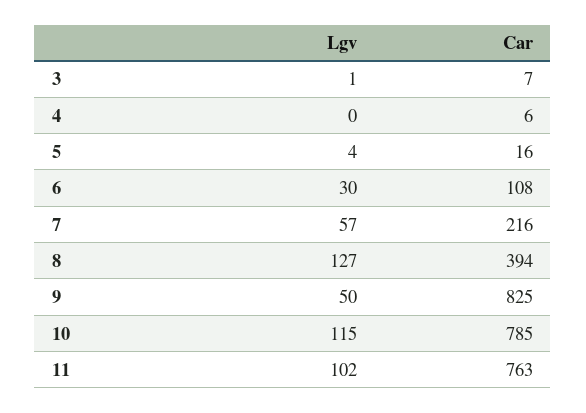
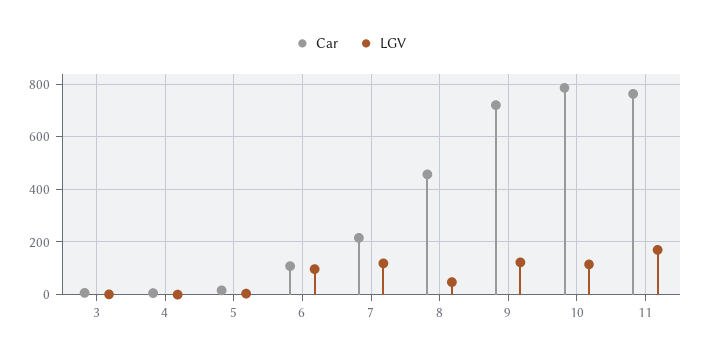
Lgv, 6: 30 -> 100
Lgv, 7: 57 -> 125
Lgv, 8: 127 -> 50
Car, 8: 394 -> 450
Lgv, 9: 50 -> 125
Car, 9: 825 -> 725
Lgv, 11: 102 -> 175

